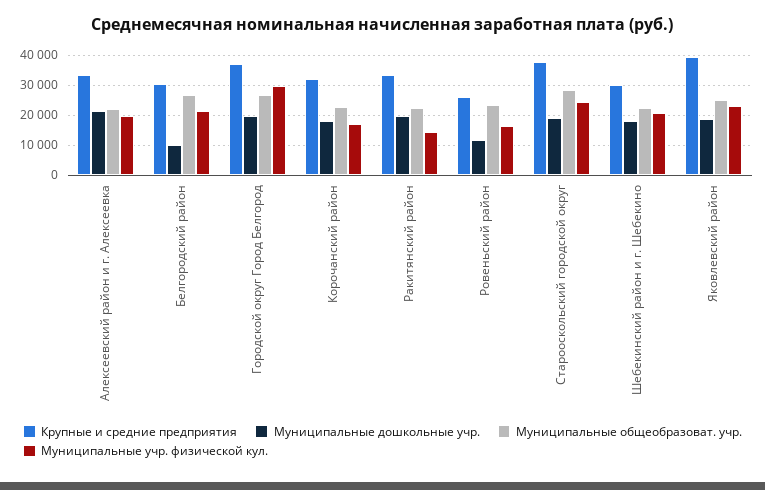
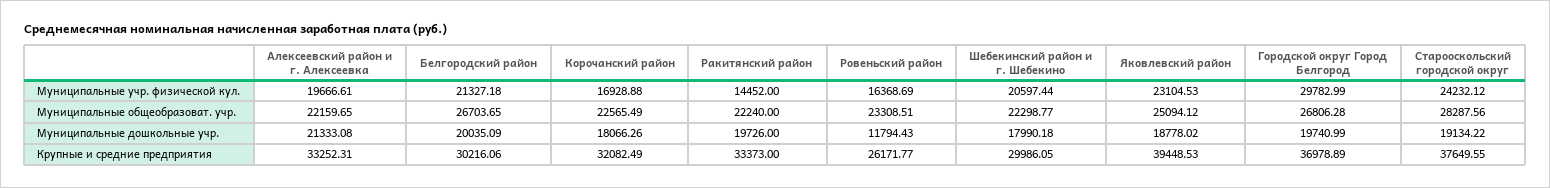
Муниципальные дошкольные учр., Белгородский район: 10000 -> 20035.09

